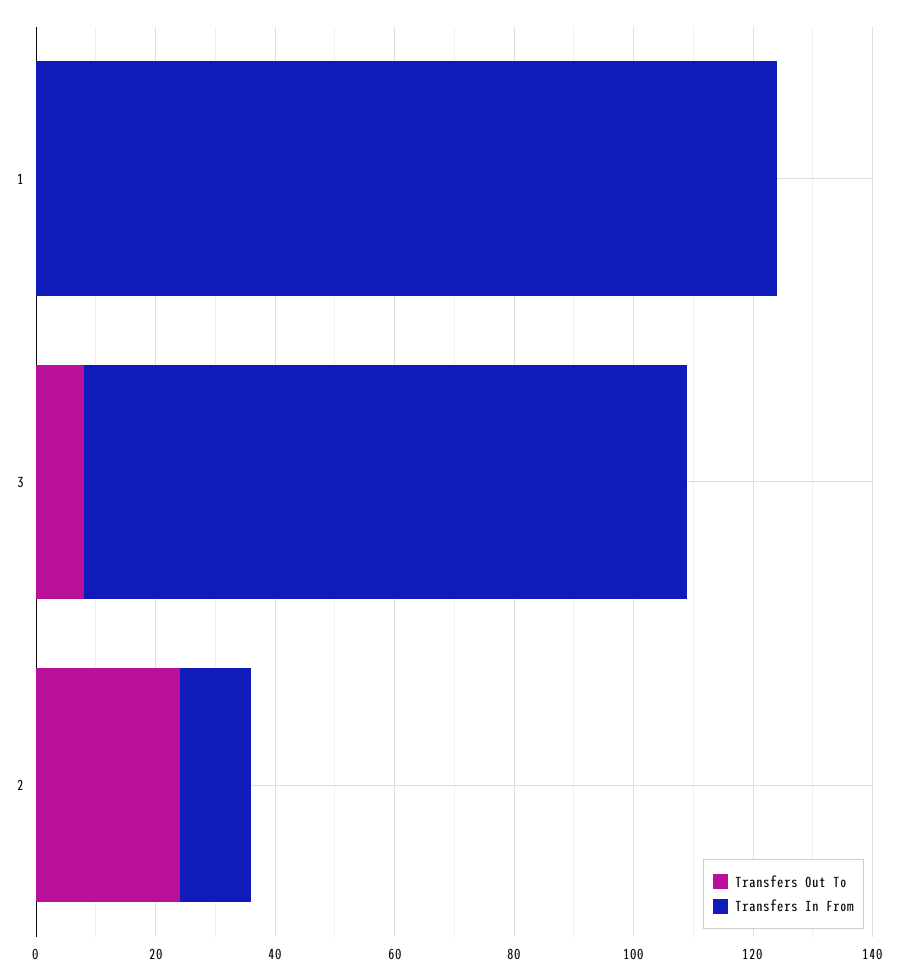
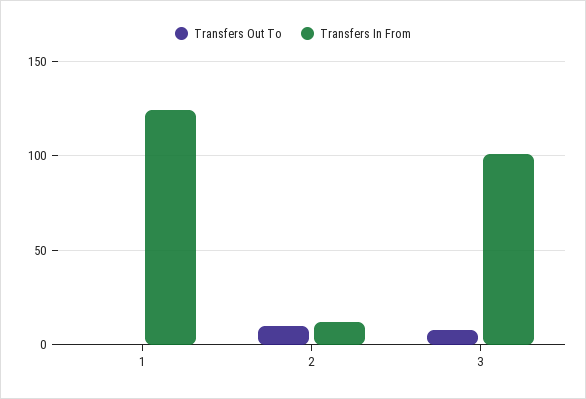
Transfers Out To, 2: 25 -> 10

